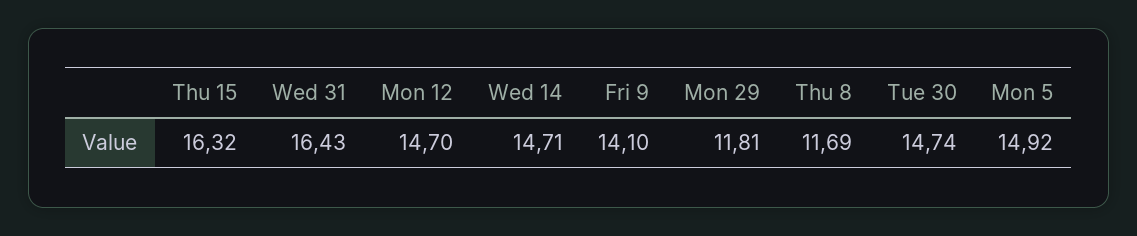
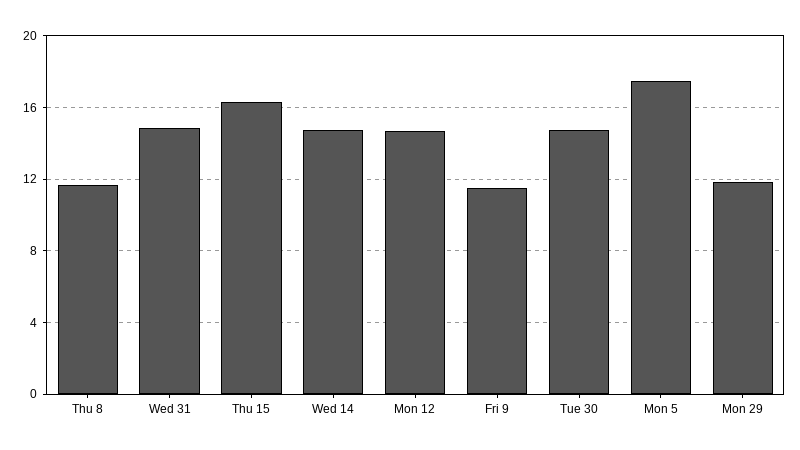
Wed 31: 16.43 -> 15
Fri 9: 14.1 -> 11.5
Mon 5: 14.92 -> 17.5

